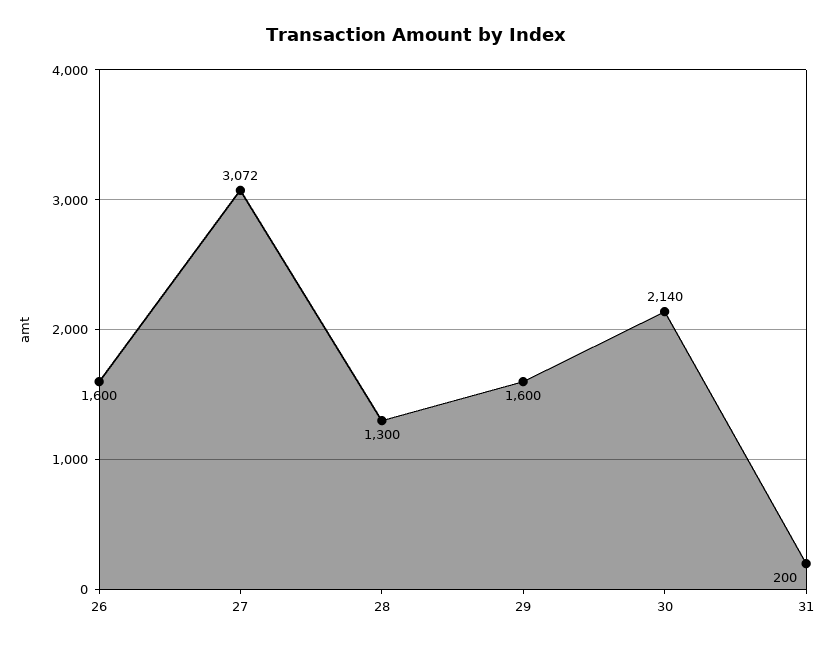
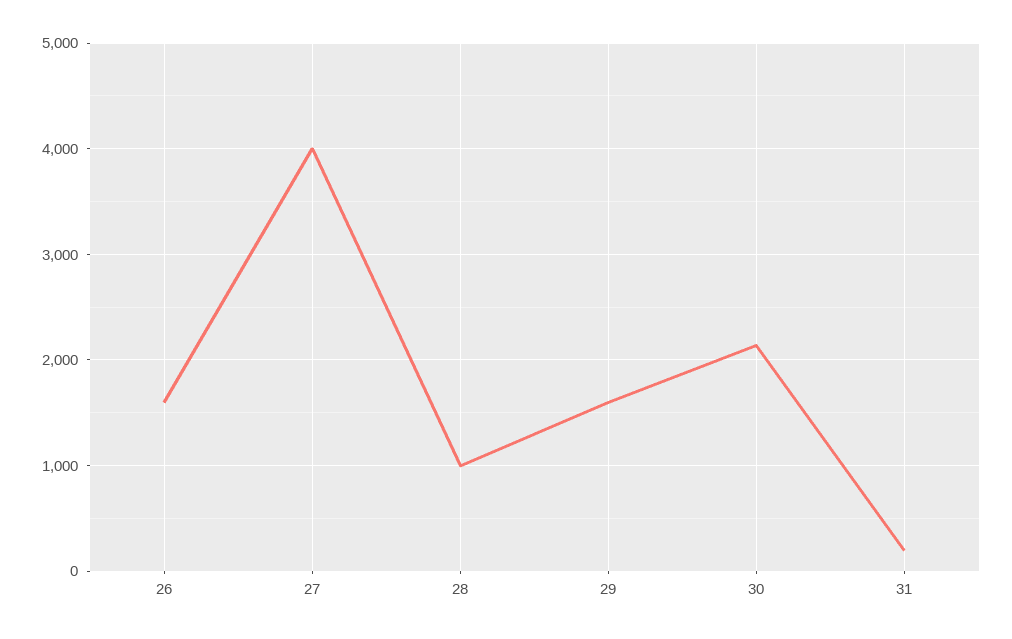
27: 3072 -> 4000
28: 1300 -> 1000

